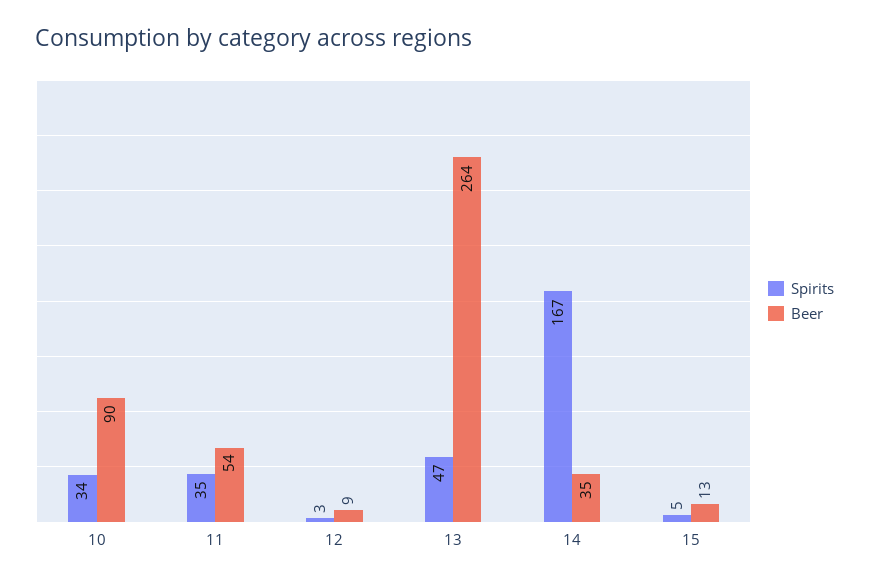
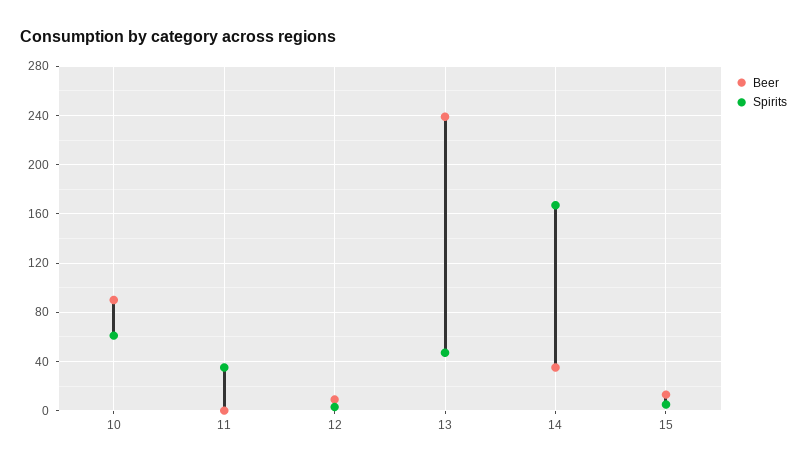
Spirits, 10: 34 -> 60
Beer, 11: 54 -> 0
Beer, 13: 264 -> 240

